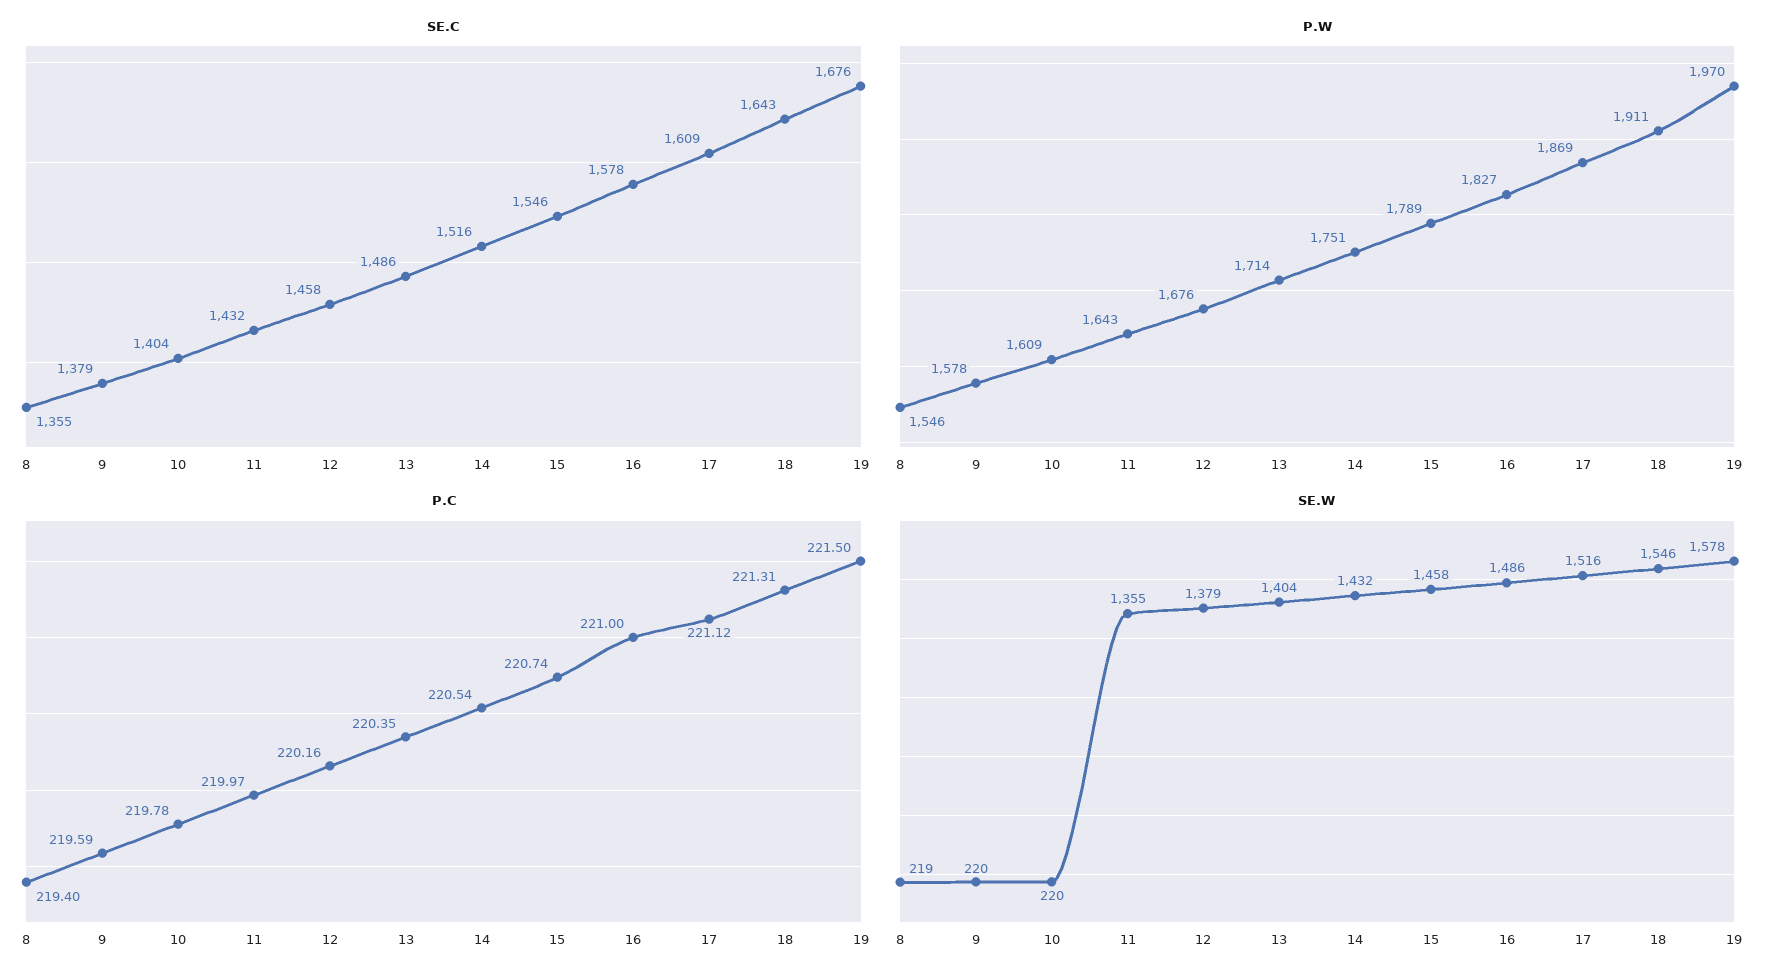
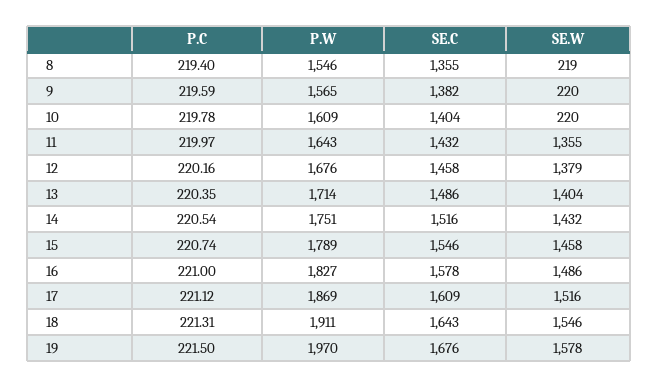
SE.C, 9: 1379 -> 1382
P.W, 9: 1578 -> 1565

